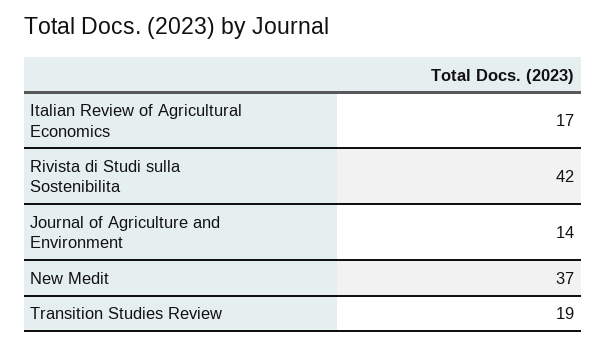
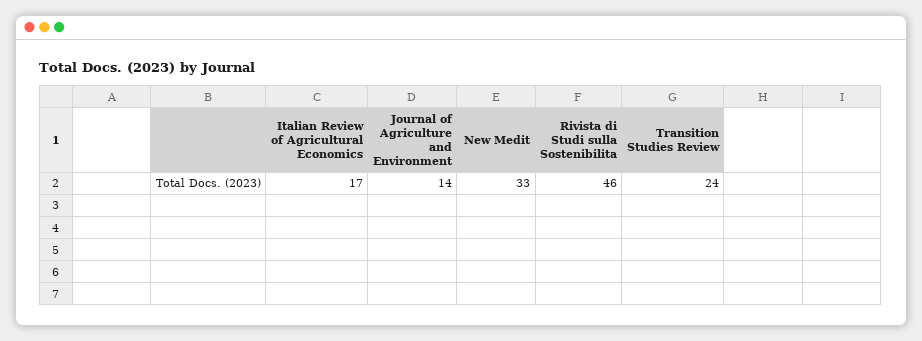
Rivista di Studi sulla Sostenibilita: 42 -> 46
New Medit: 37 -> 33
Transition Studies Review: 19 -> 24

